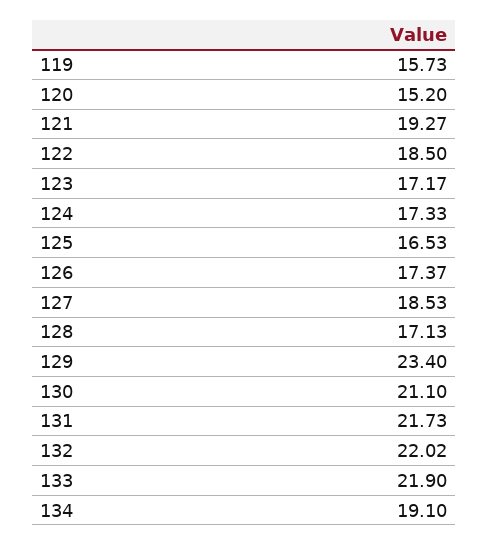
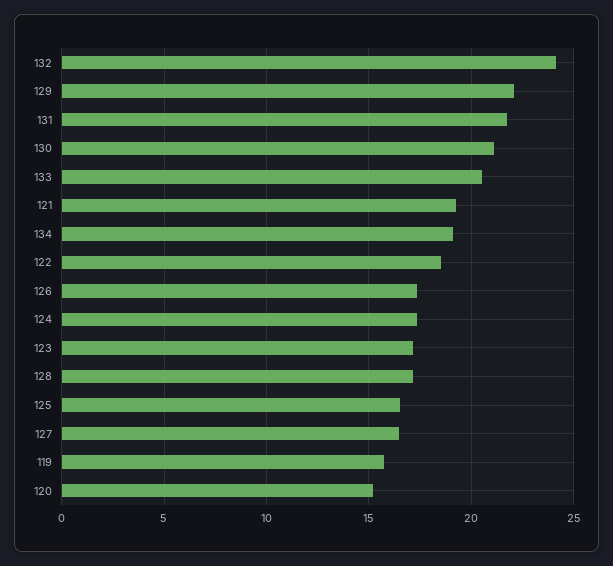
127: 18.53 -> 16.5
129: 23.4 -> 22
132: 22.02 -> 24
133: 21.9 -> 20.5

